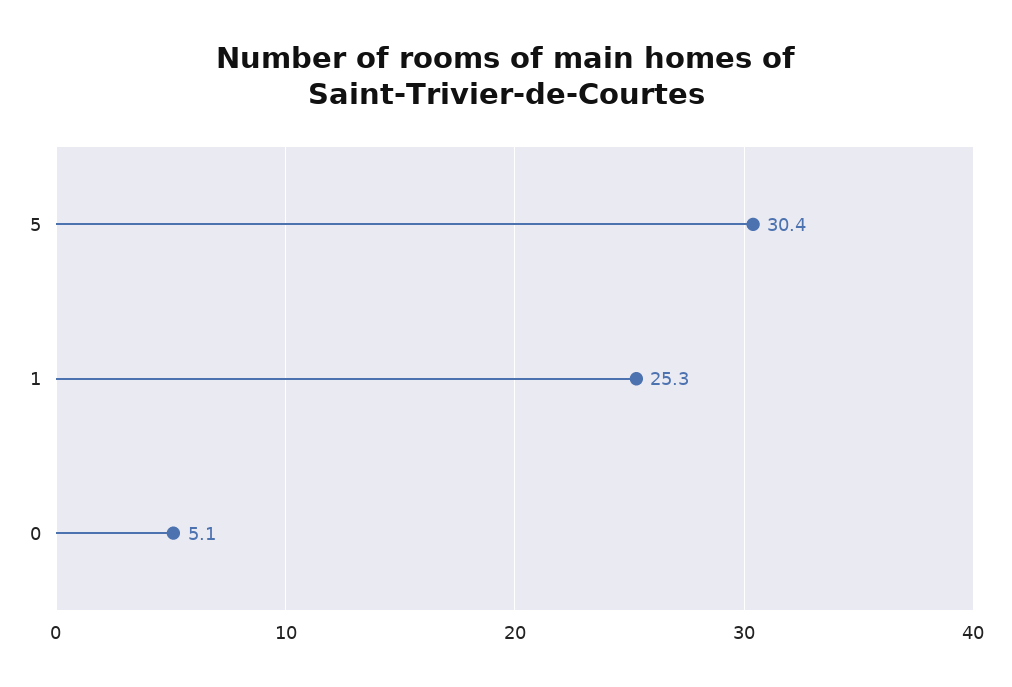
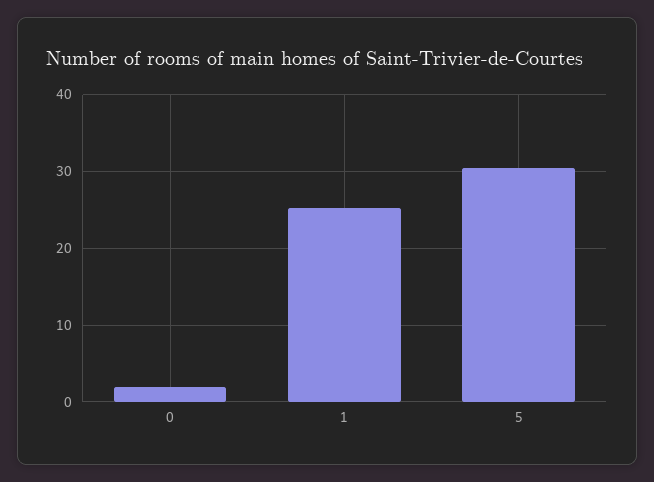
0: 5.1 -> 2

